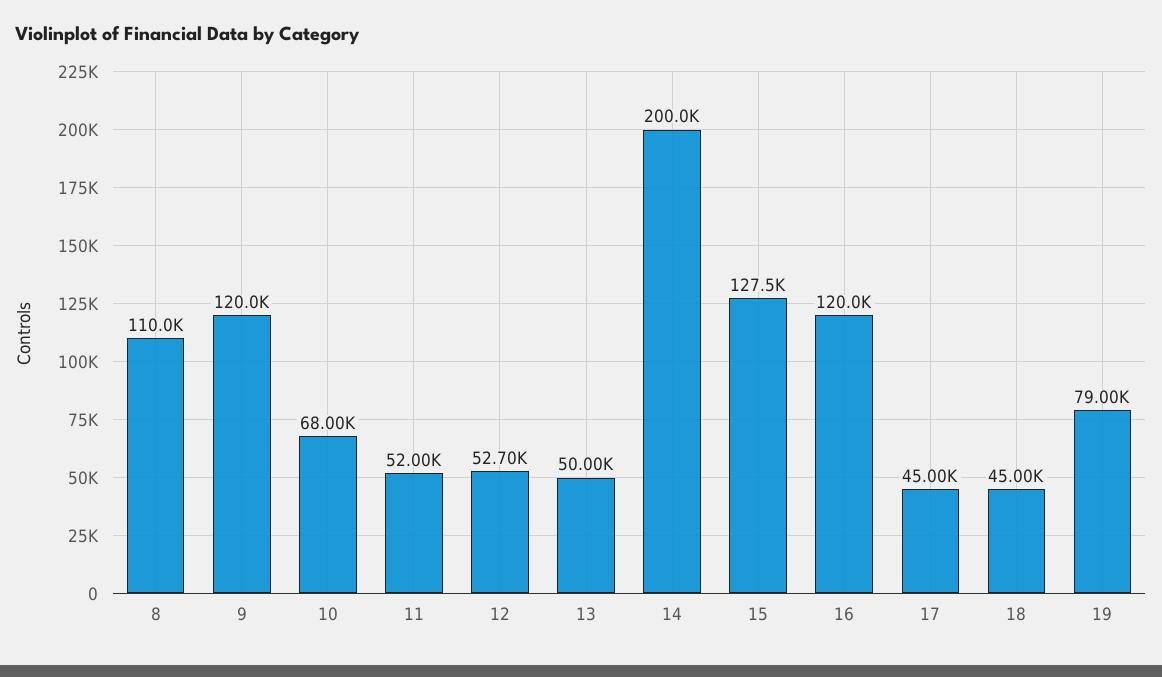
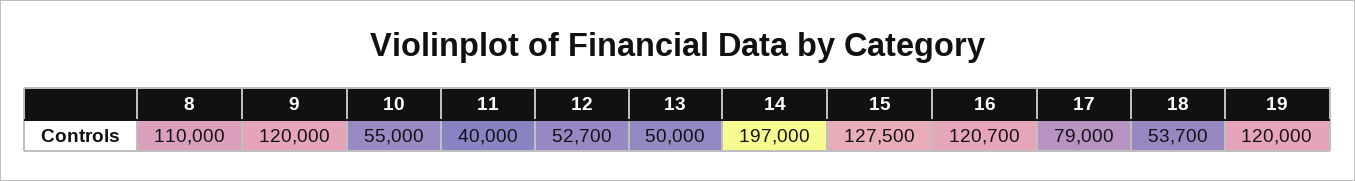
10: 68000 -> 55000
11: 52000 -> 40000
14: 200000 -> 197000
16: 120000 -> 120700
17: 45000 -> 79000
18: 45000 -> 53700
19: 79000 -> 120000

